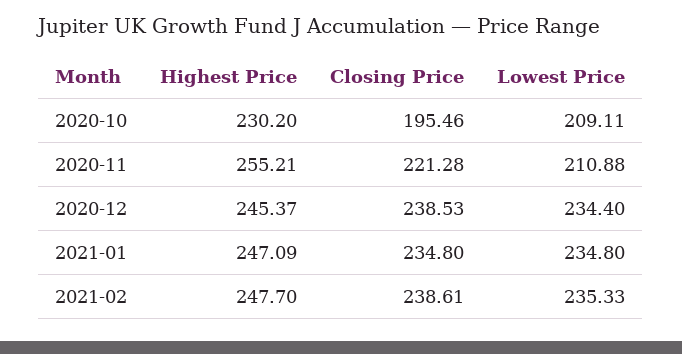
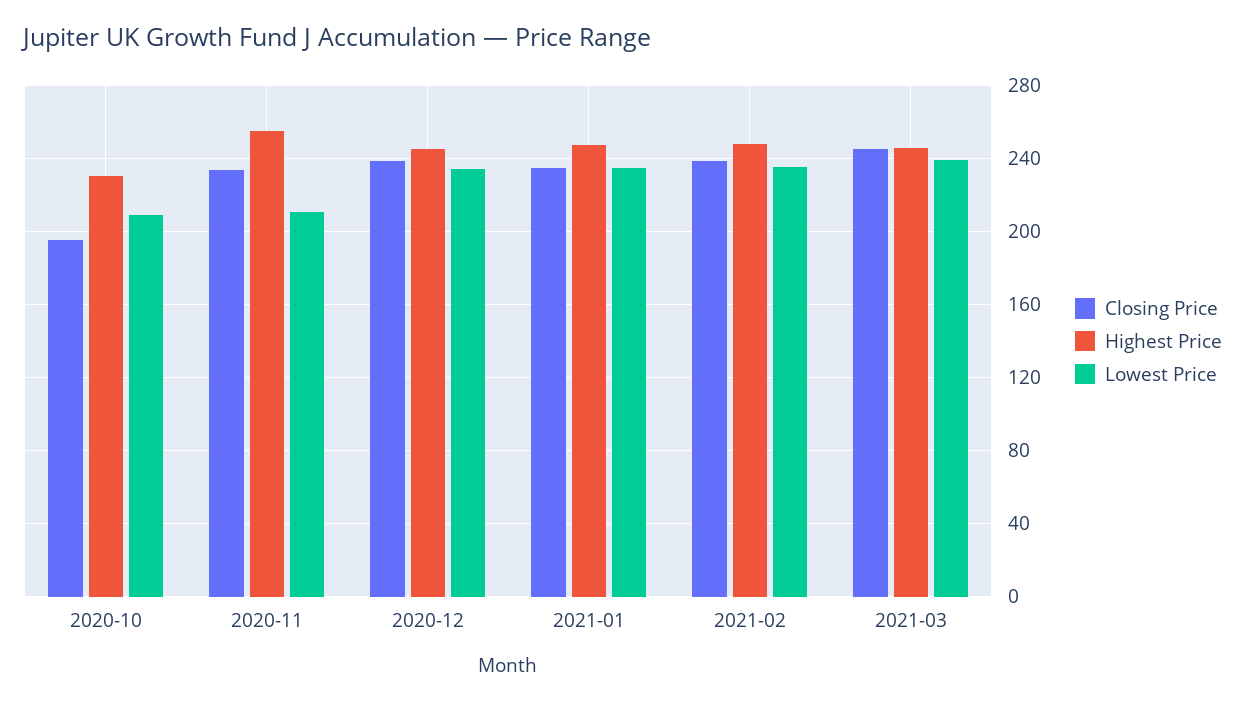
Closing Price, 2020-11: 221.28 -> 235
Closing Price, 2021-03: none -> 245
Highest Price, 2021-03: none -> 245
Lowest Price, 2021-03: none -> 240

